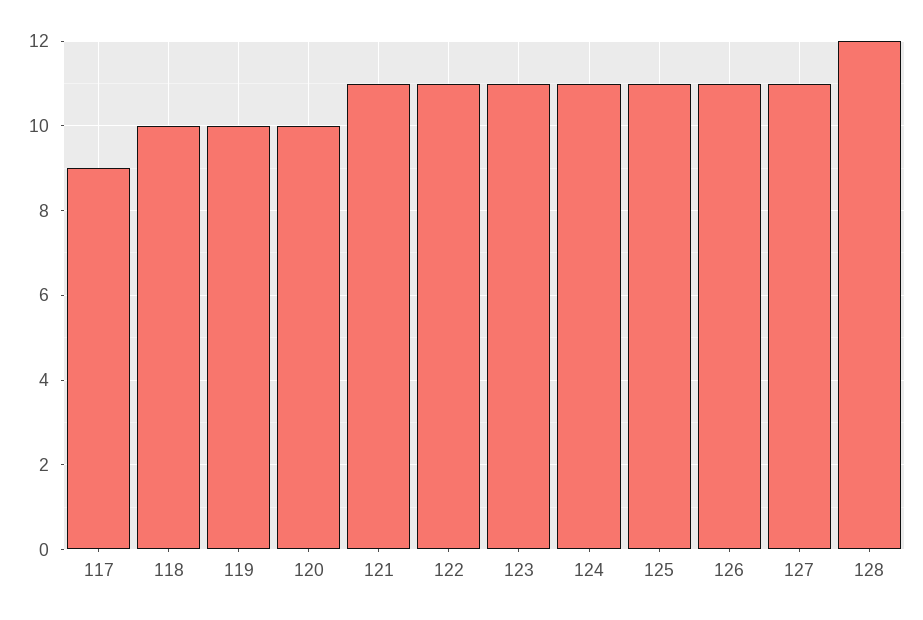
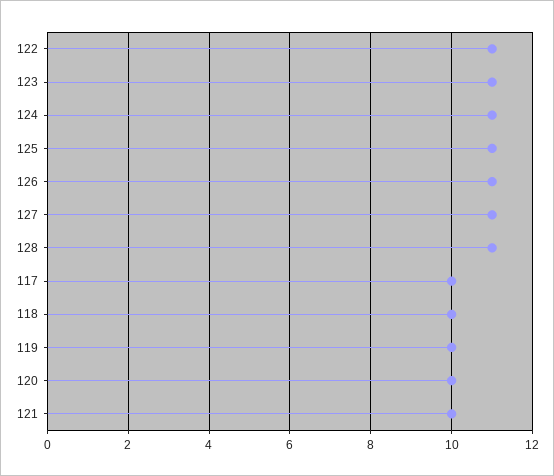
117: 9 -> 10
121: 11 -> 10
128: 12 -> 11

